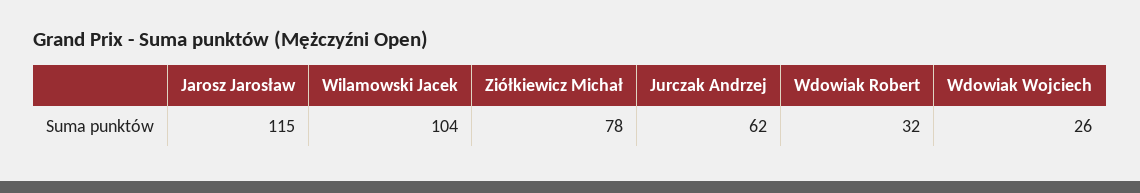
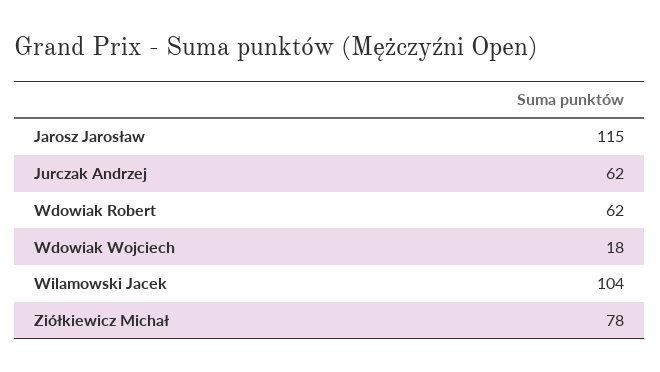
Wdowiak Robert: 32 -> 62
Wdowiak Wojciech: 26 -> 18

